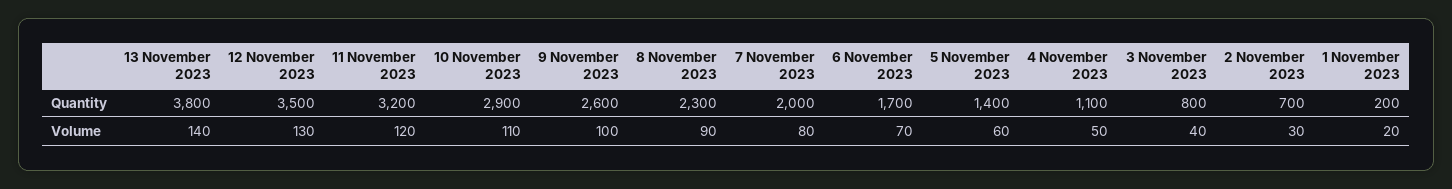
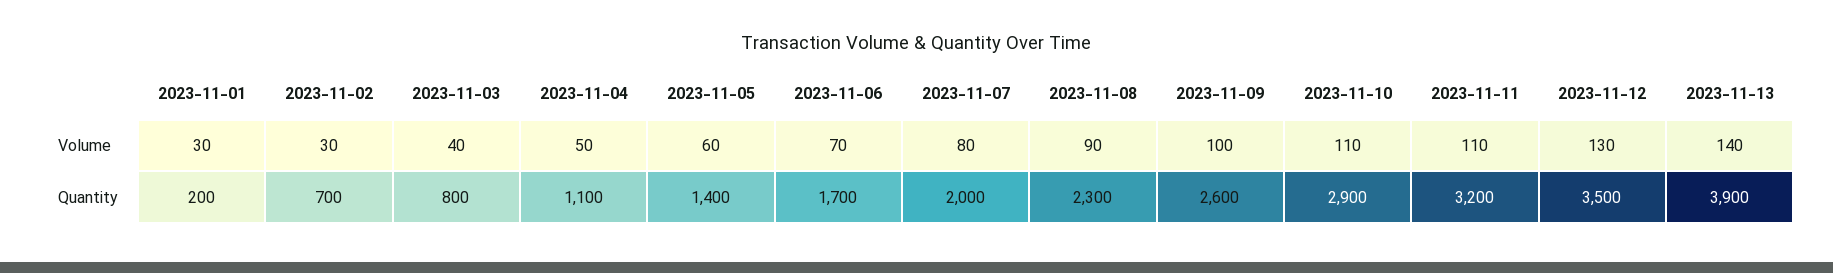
13 November 2023, Quantity: 3800 -> 3900
11 November 2023, Volume: 120 -> 110
1 November 2023, Volume: 20 -> 30

